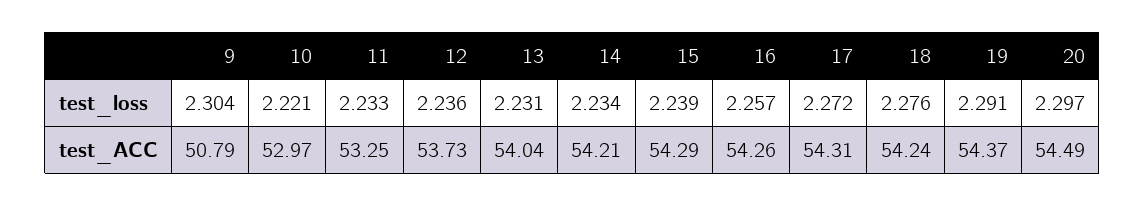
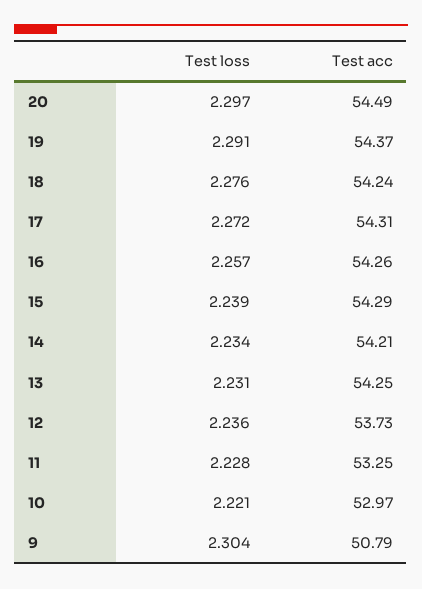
11, test_loss: 2.233 -> 2.228
13, test_ACC: 54.04 -> 54.25

